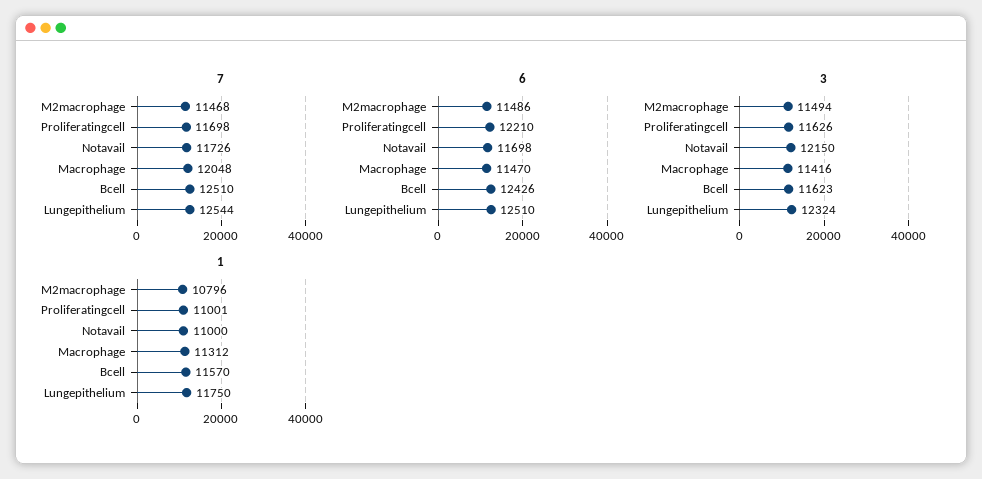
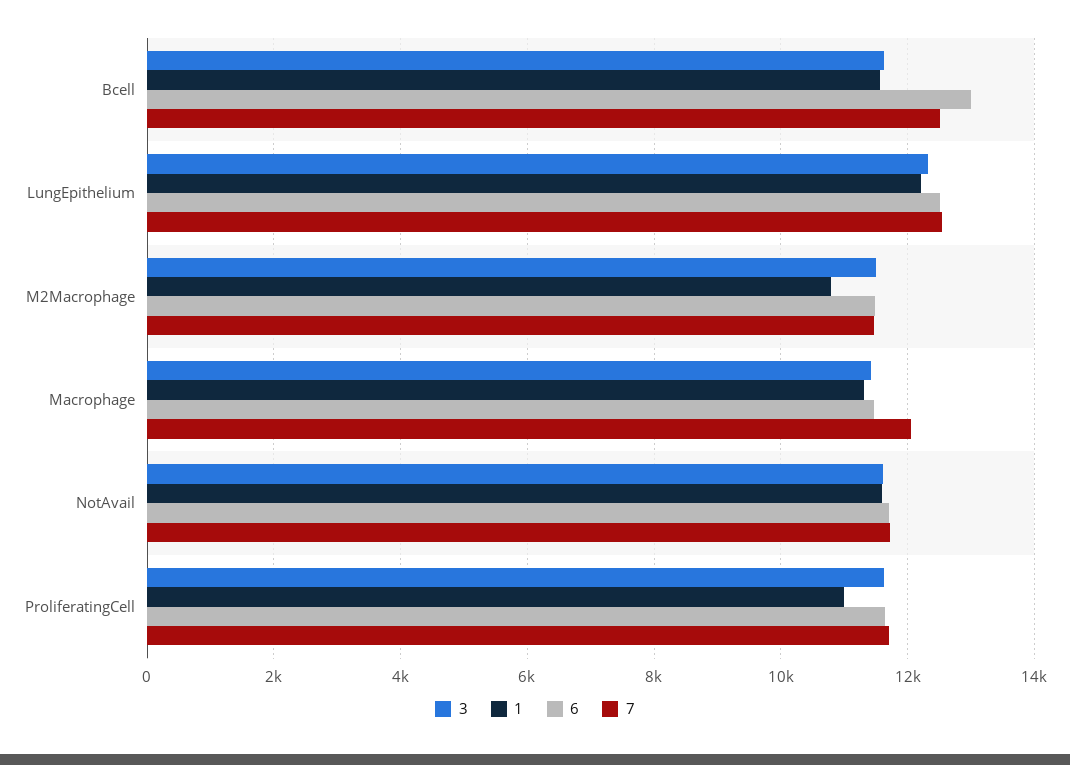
6, Proliferatingcell: 12210 -> 11600
6, Bcell: 12426 -> 13000
3, Notavail: 12150 -> 11600
1, Notavail: 11000 -> 11600
1, Lungepithelium: 11750 -> 12200

